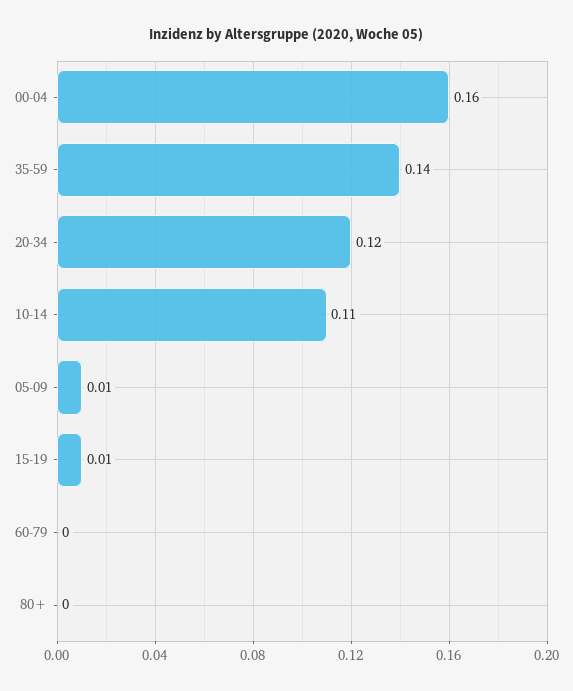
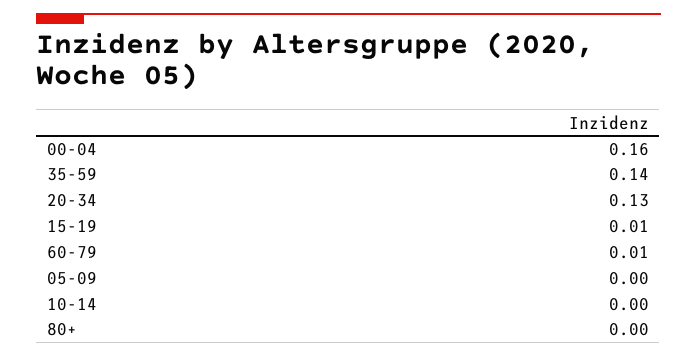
20-34: 0.12 -> 0.13
10-14: 0.11 -> 0
05-09: 0.01 -> 0
60-79: 0 -> 0.01

